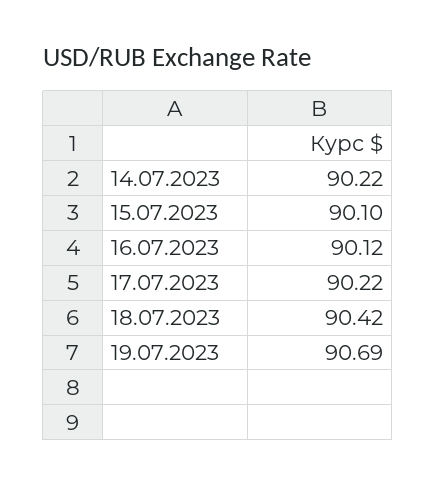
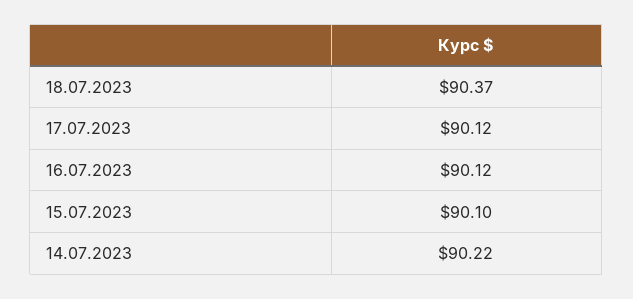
17.07.2023: 90.22 -> 90.12
18.07.2023: 90.42 -> 90.37
19.07.2023: 90.69 -> none

